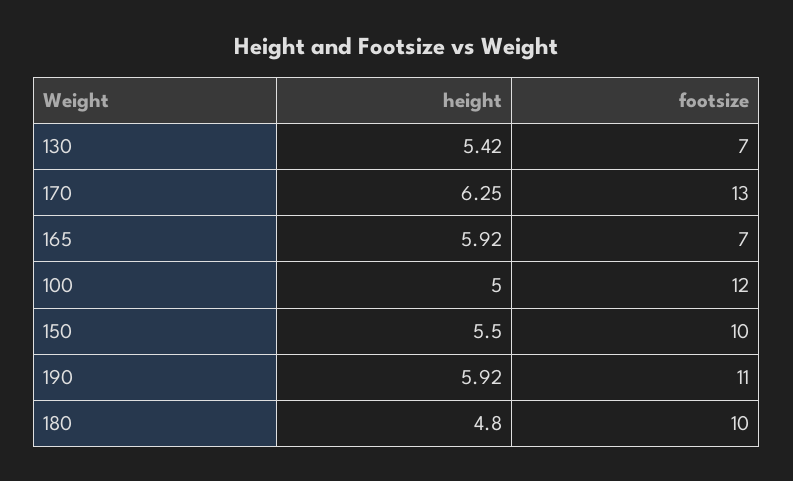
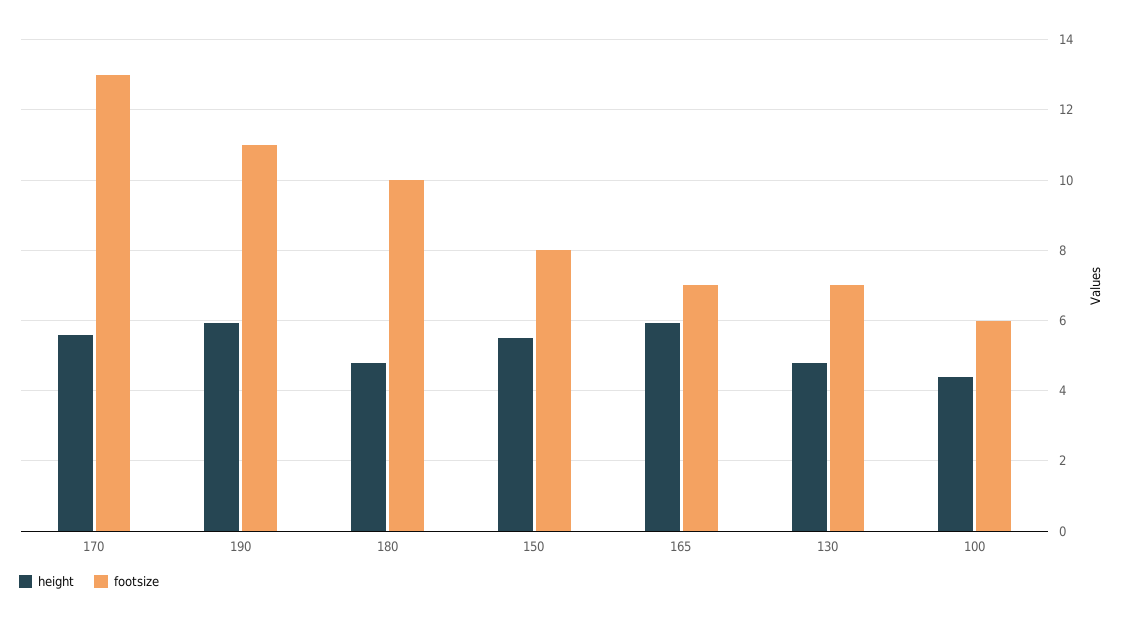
height, 130: 5.42 -> 4.8
height, 170: 6.25 -> 5.6
height, 100: 5 -> 4.4
footsize, 100: 12 -> 6
footsize, 150: 10 -> 8

